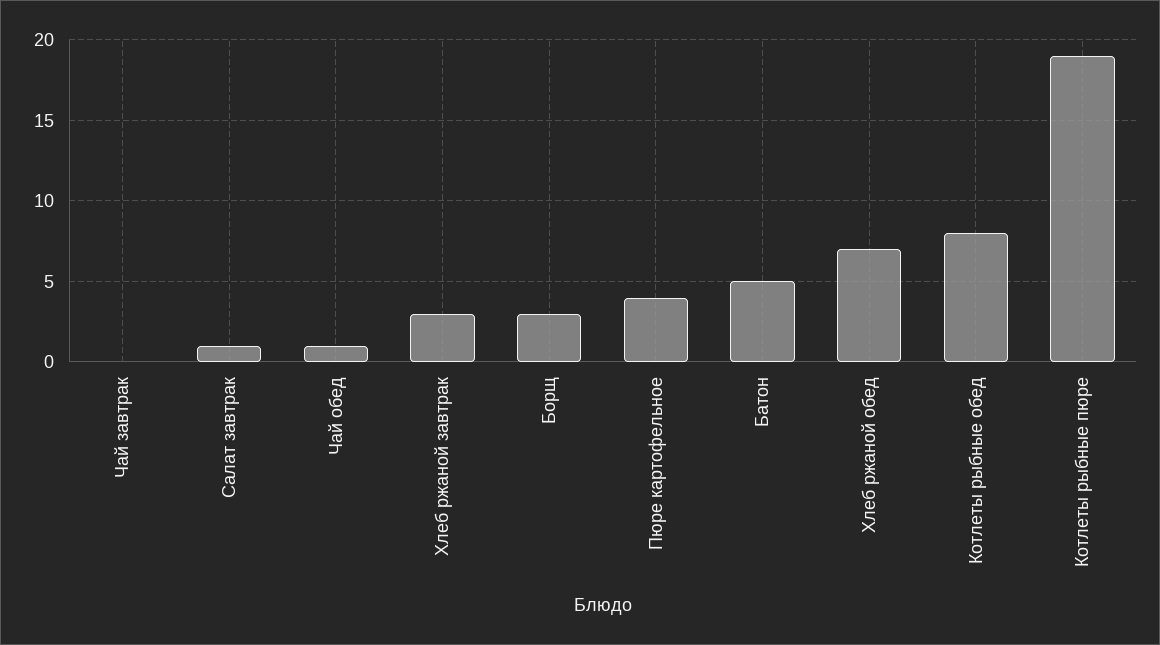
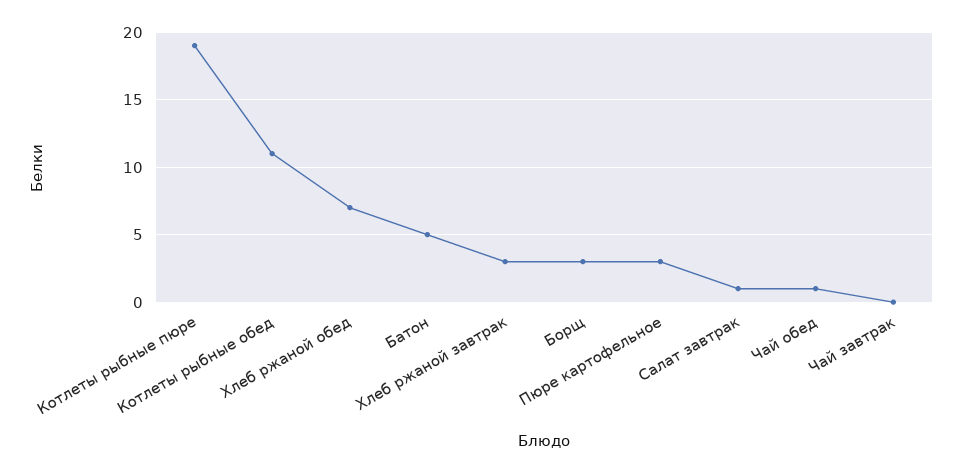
Пюре картофельное: 4 -> 3
Котлеты рыбные обед: 8 -> 11

